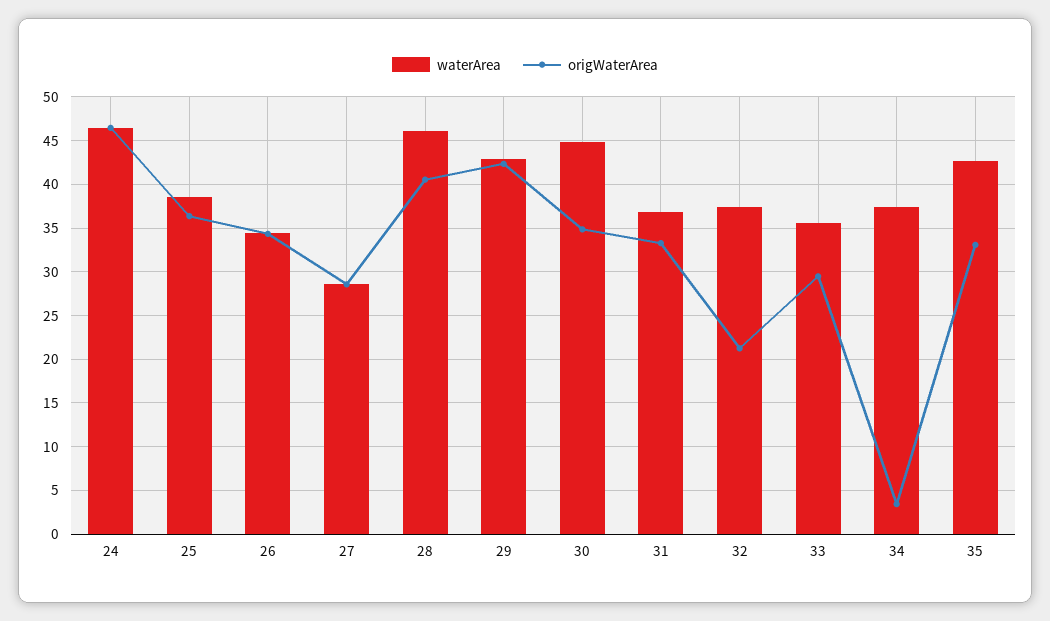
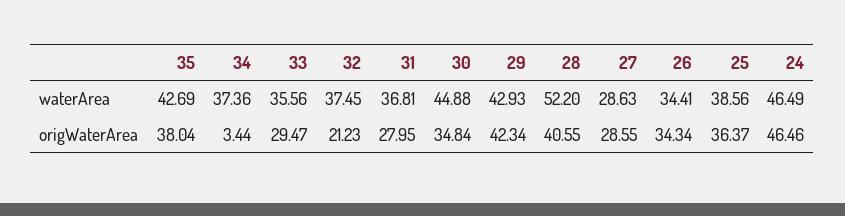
waterArea, 28: 46 -> 52.2
origWaterArea, 31: 33 -> 27.95
origWaterArea, 35: 33 -> 38.04

